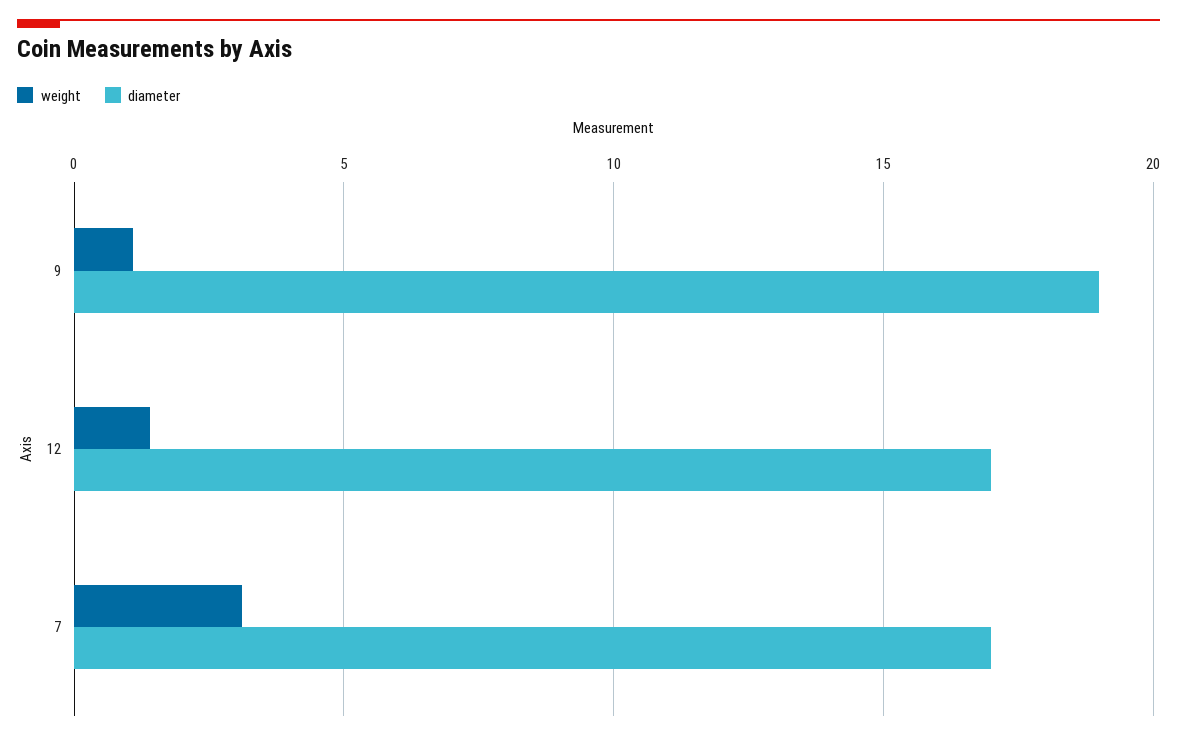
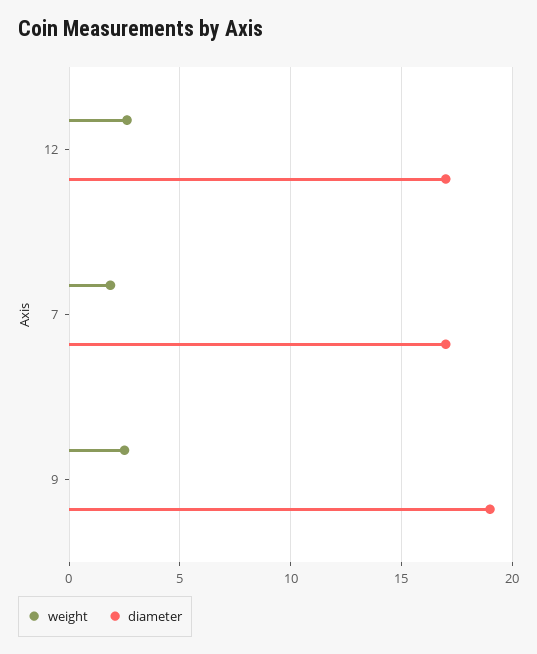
weight, 9: 1 -> 2.5
weight, 12: 1.5 -> 2.5
weight, 7: 3 -> 2

